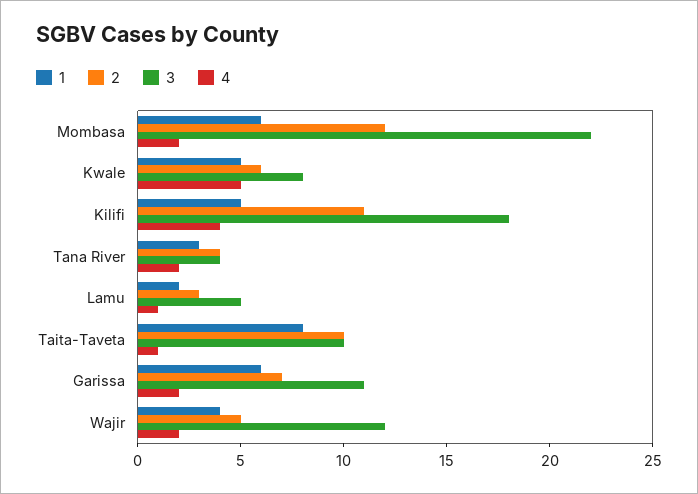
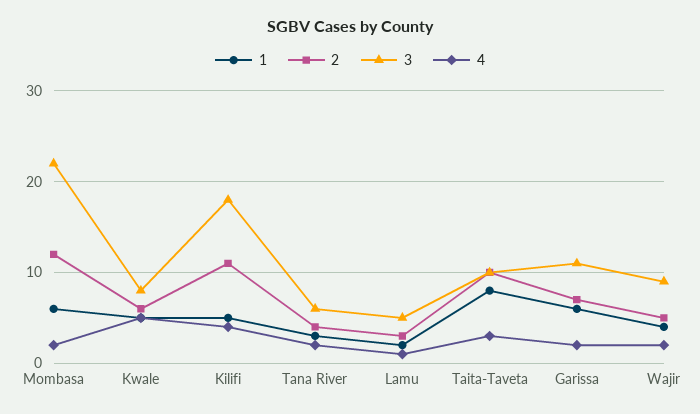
3, Tana River: 4 -> 6
4, Taita-Taveta: 1 -> 3
3, Wajir: 12 -> 9

